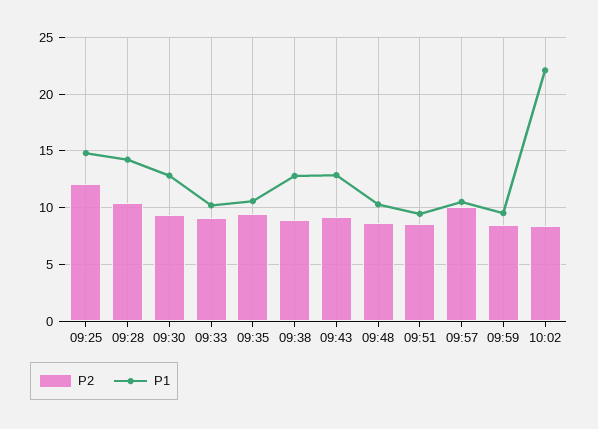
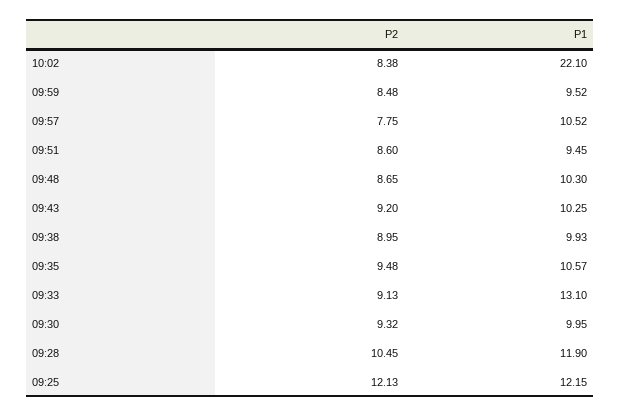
P1, 09:25: 15 -> 12.15
P1, 09:28: 14 -> 11.9
P1, 09:30: 13 -> 9.95
P1, 09:33: 10 -> 13.1
P1, 09:38: 13 -> 9.93
P1, 09:43: 13 -> 10.25
P2, 09:57: 10 -> 7.75

